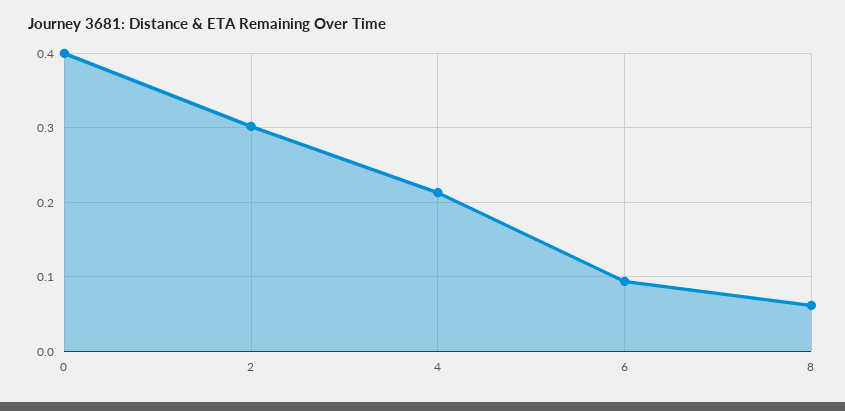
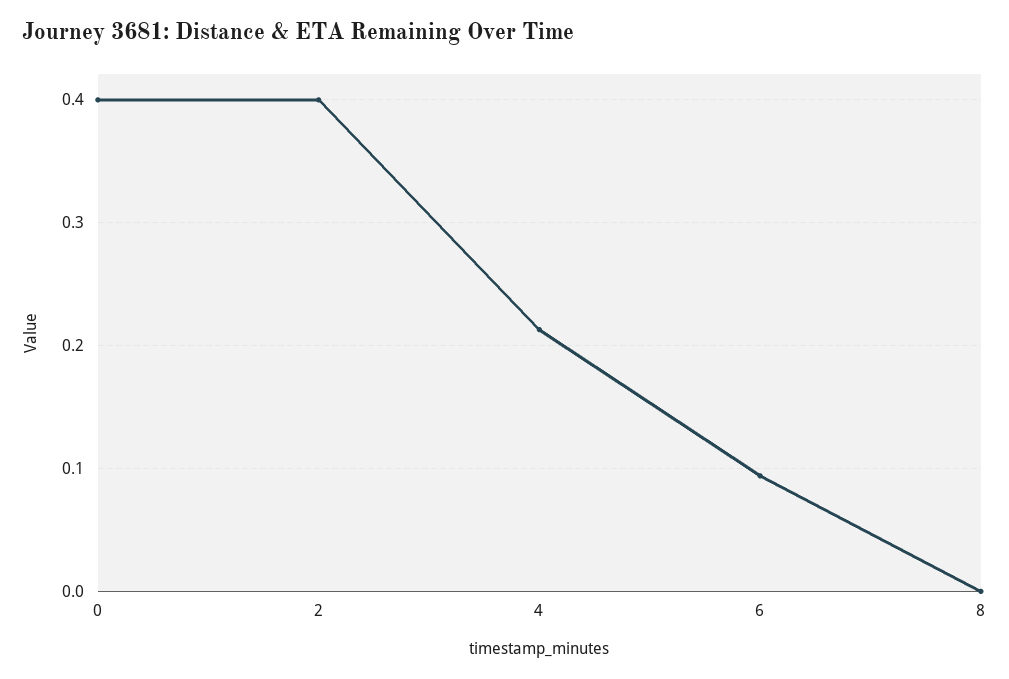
2: 0.3 -> 0.4
8: 0.06 -> 0

